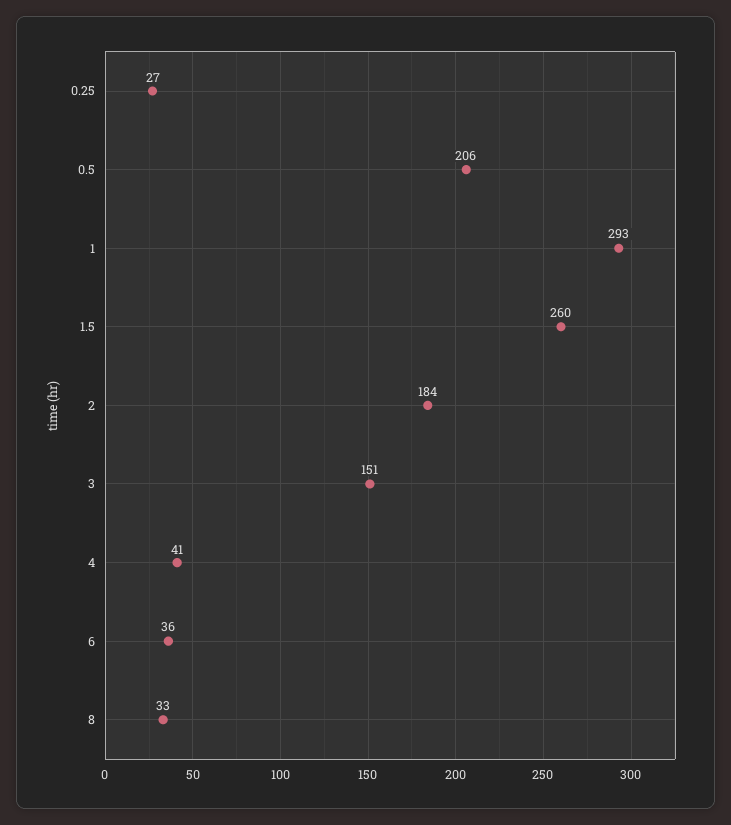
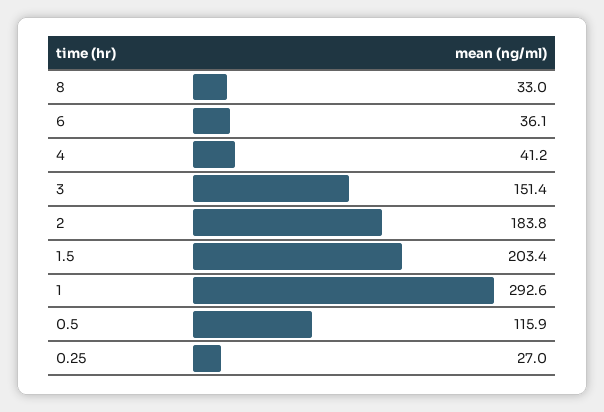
0.5: 206 -> 115.9
1.5: 260 -> 203.4

